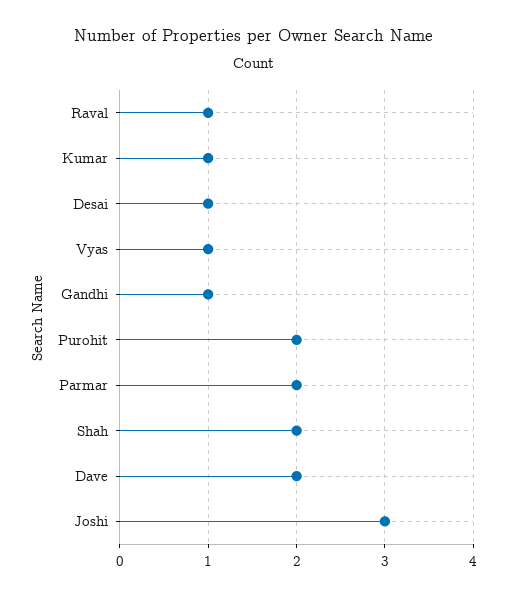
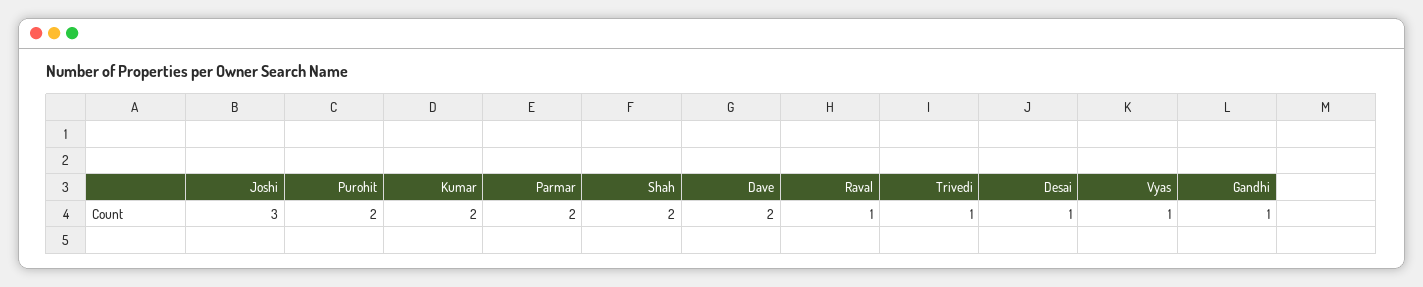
Kumar: 1 -> 2
Trivedi: none -> 1

